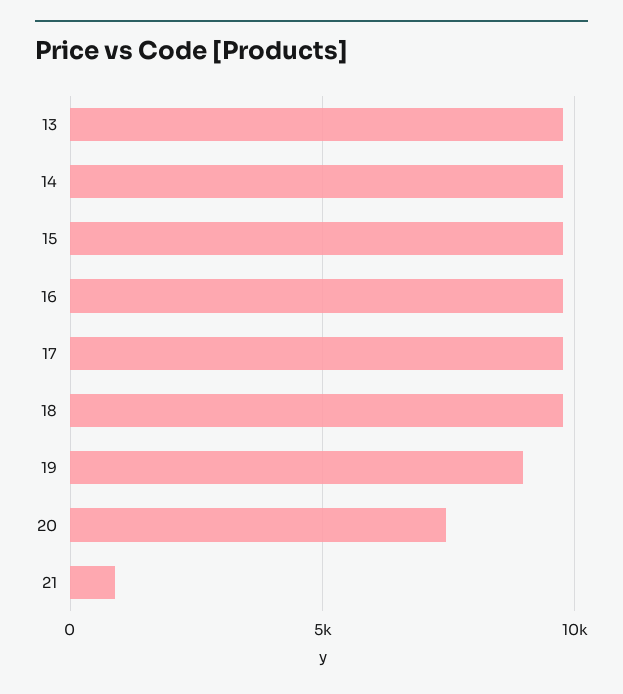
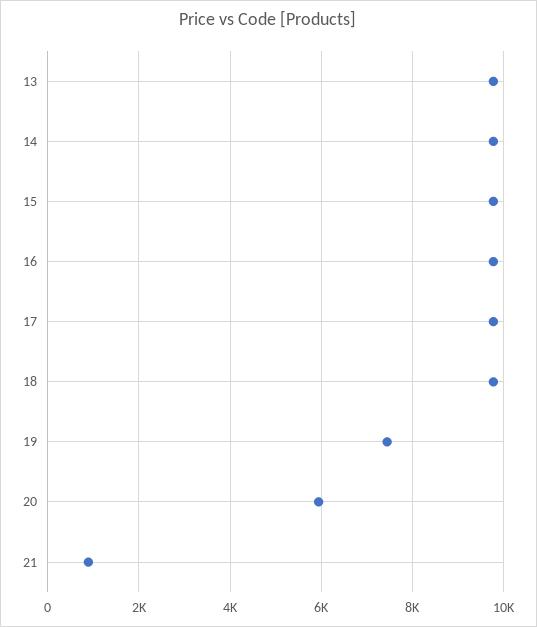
19: 9000 -> 7400
20: 7500 -> 6000

